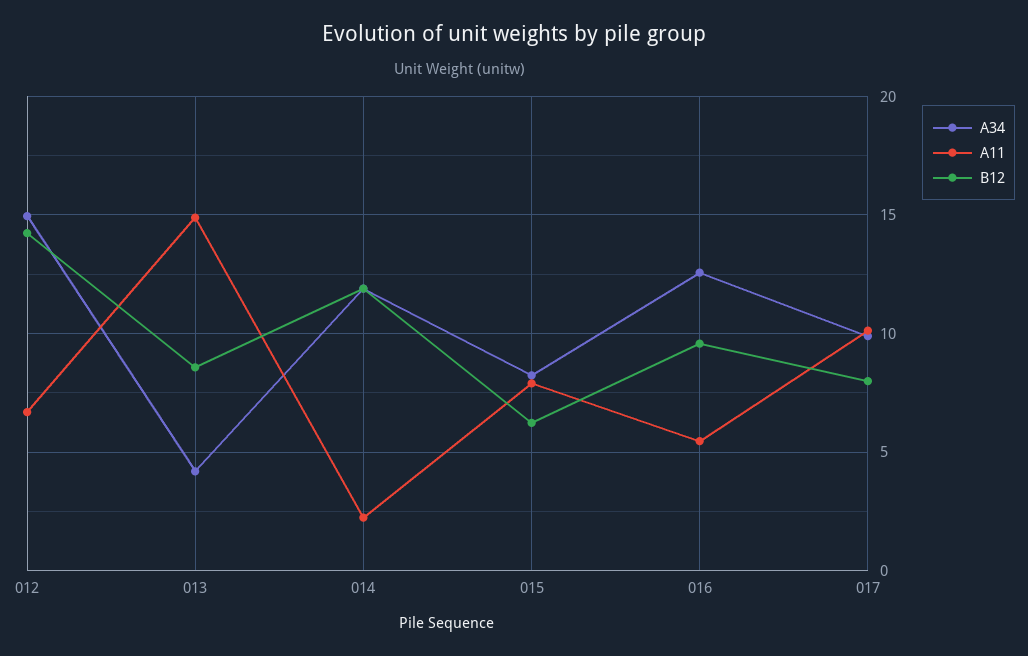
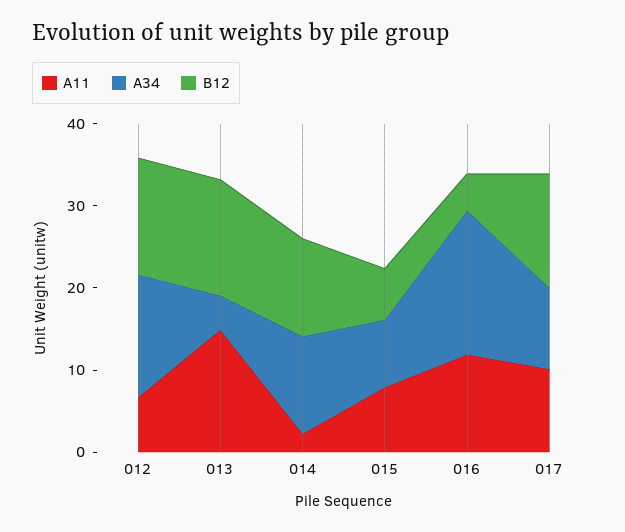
B12, 013: 8.5 -> 14
A34, 016: 12.5 -> 18
A11, 016: 5.5 -> 12
B12, 016: 9.5 -> 4
B12, 017: 8 -> 14

